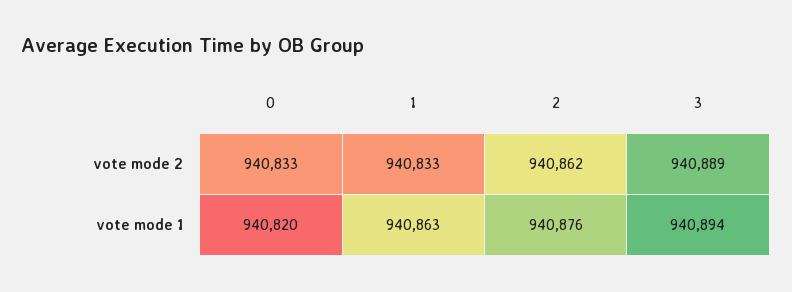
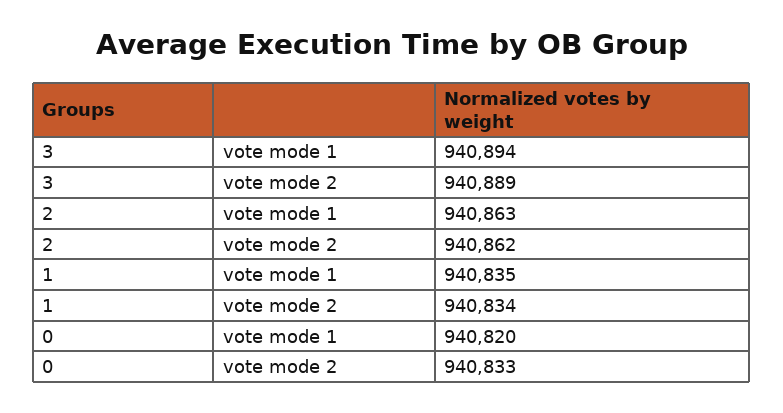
1, vote mode 2: 940833 -> 940834
1, vote mode 1: 940863 -> 940835
2, vote mode 1: 940876 -> 940863

